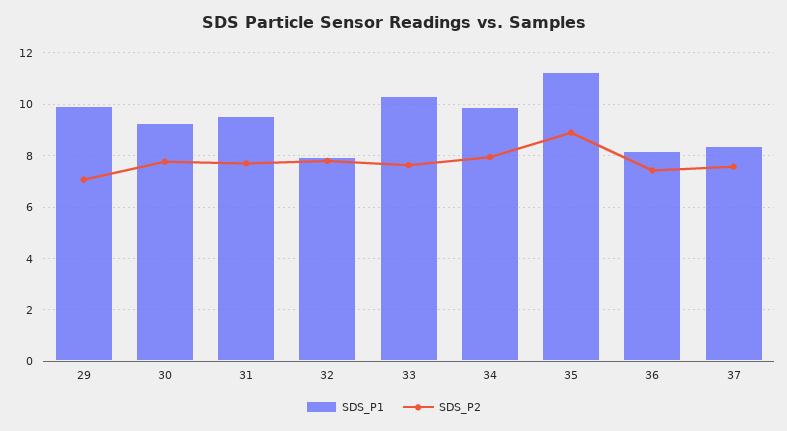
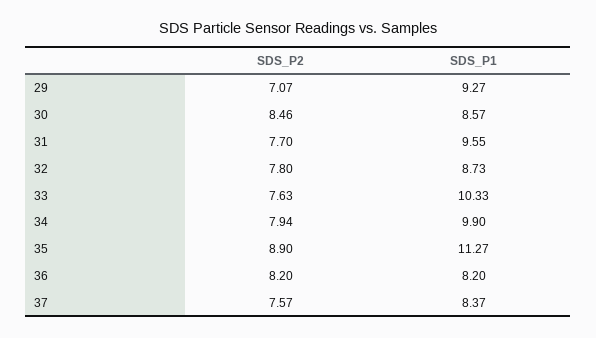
SDS_P1, 29: 10 -> 9.27
SDS_P1, 30: 9.25 -> 8.57
SDS_P2, 30: 7.75 -> 8.46
SDS_P1, 32: 8 -> 8.73
SDS_P2, 36: 7.5 -> 8.2

